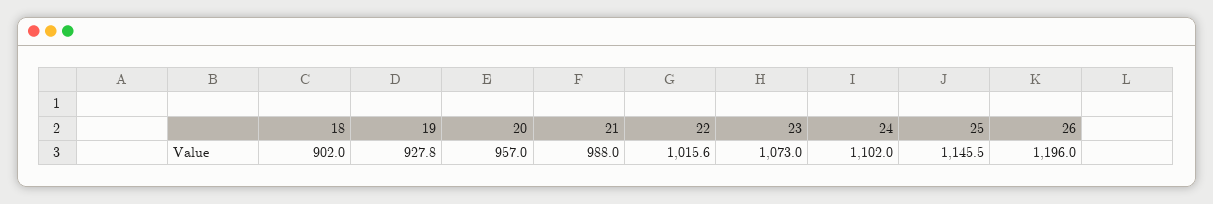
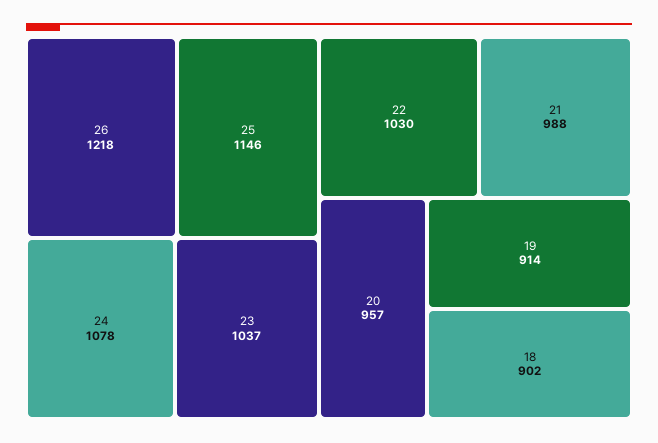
19: 927.8 -> 914
22: 1015.6 -> 1030
23: 1073 -> 1037
24: 1102 -> 1078
26: 1196 -> 1218

